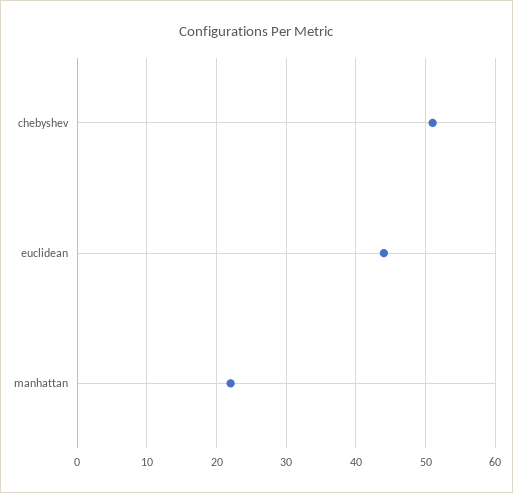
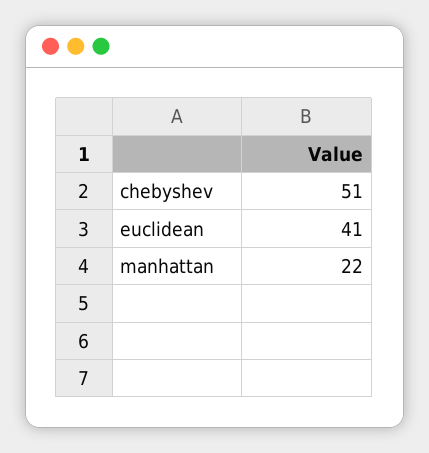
euclidean: 44 -> 41

